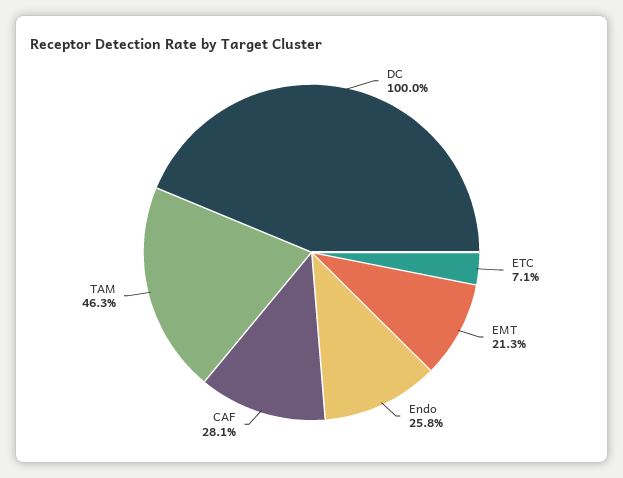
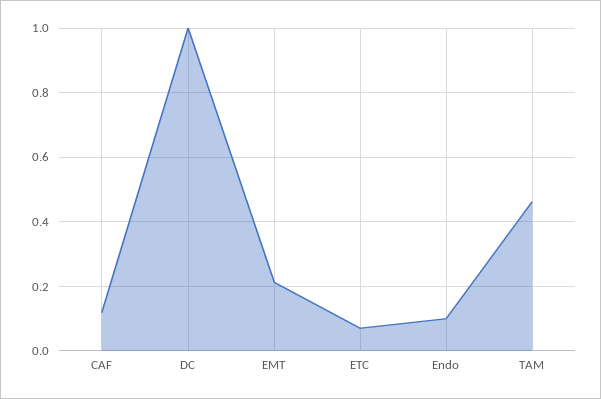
Endo: 0.258 -> 0.1
CAF: 0.281 -> 0.12

